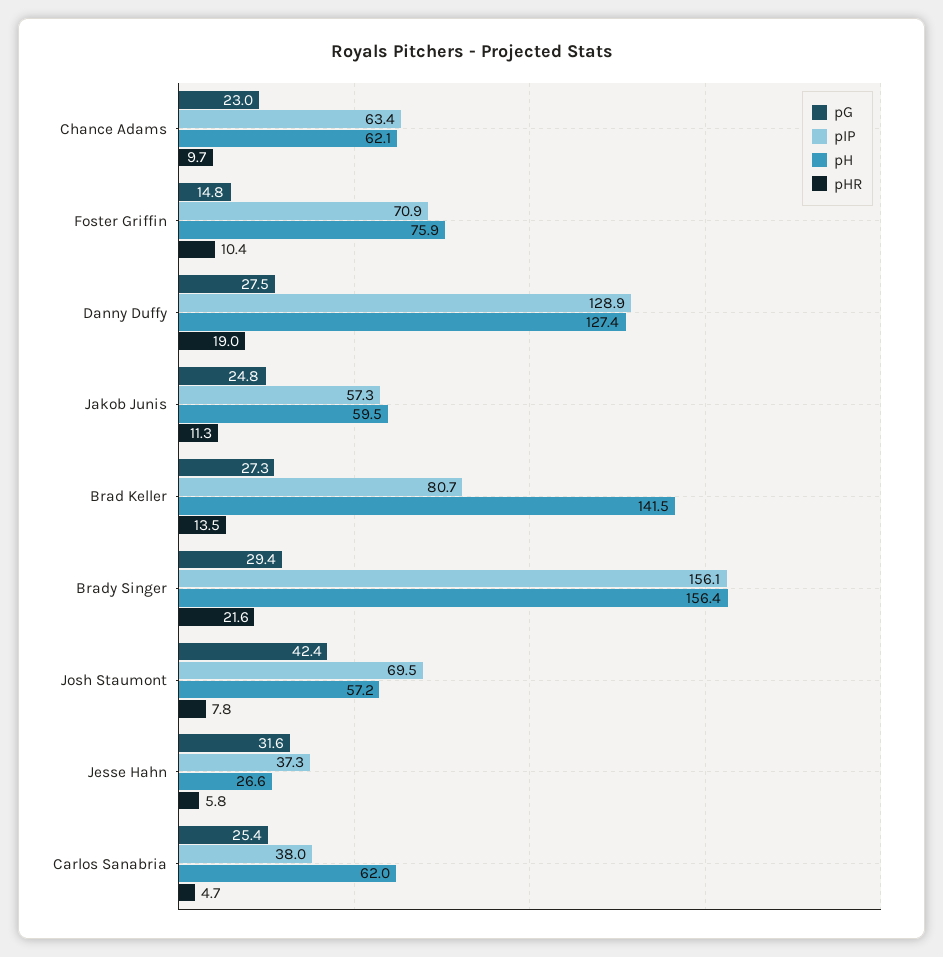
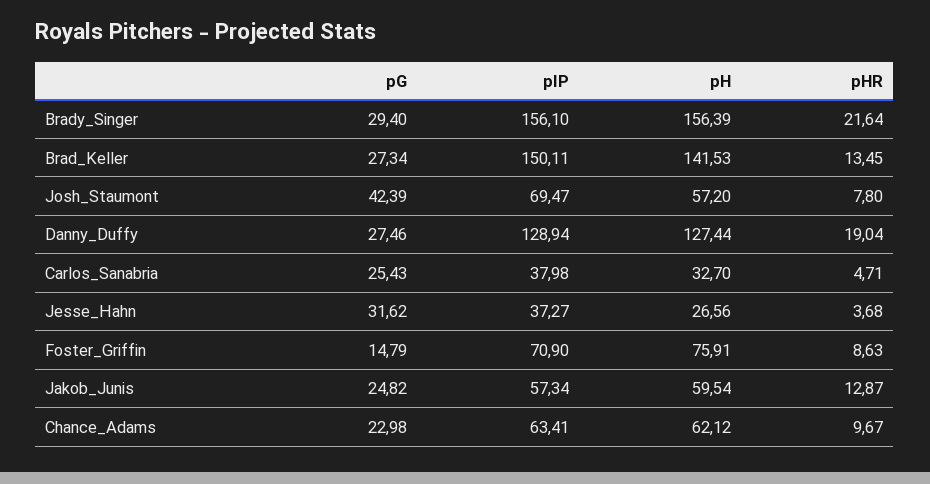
pHR, Foster Griffin: 10.4 -> 8.63
pHR, Jakob Junis: 11.3 -> 12.87
pIP, Brad Keller: 80.7 -> 150.11
pHR, Jesse Hahn: 5.8 -> 3.68
pH, Carlos Sanabria: 62 -> 32.7

